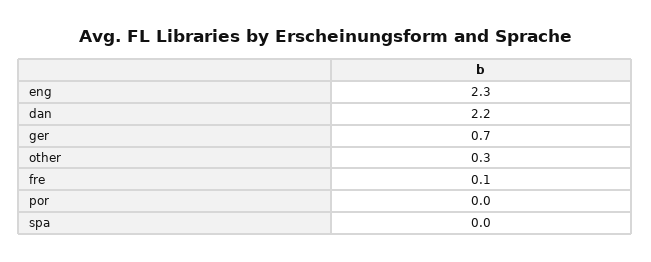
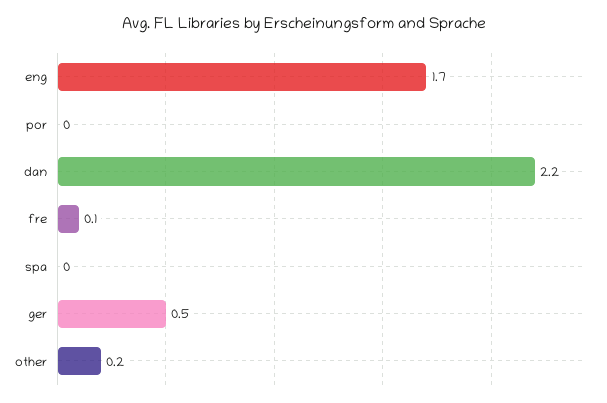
eng: 2.3 -> 1.7
ger: 0.7 -> 0.5
other: 0.3 -> 0.2

